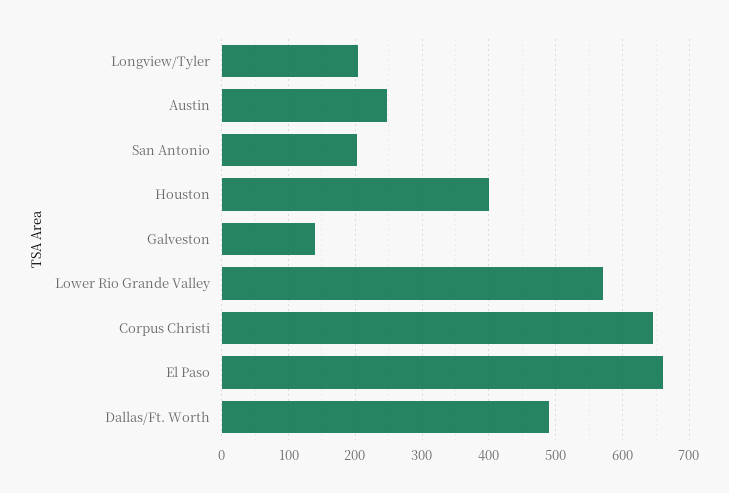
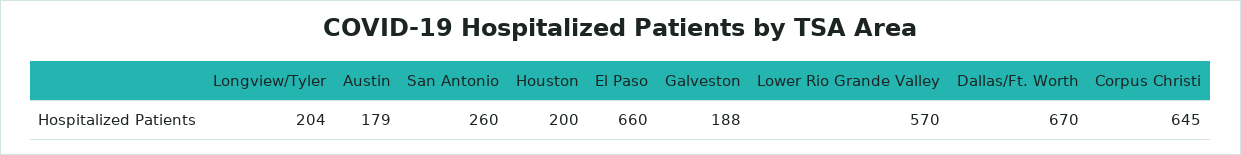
Austin: 250 -> 179
San Antonio: 200 -> 260
Houston: 400 -> 200
Galveston: 140 -> 188
Dallas/Ft. Worth: 490 -> 670

